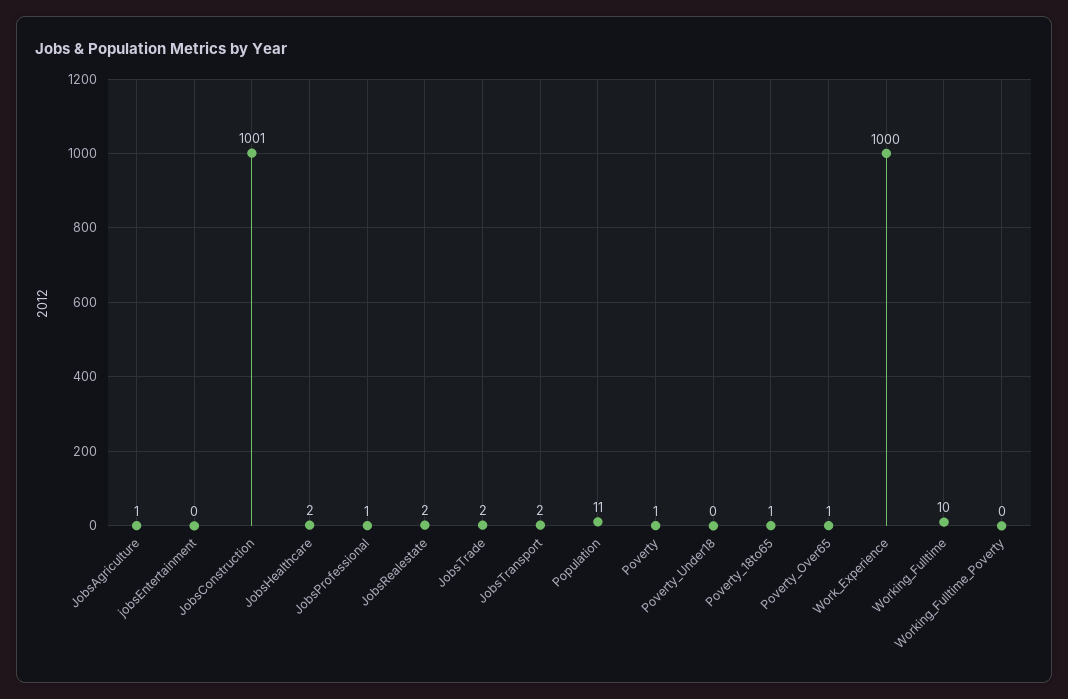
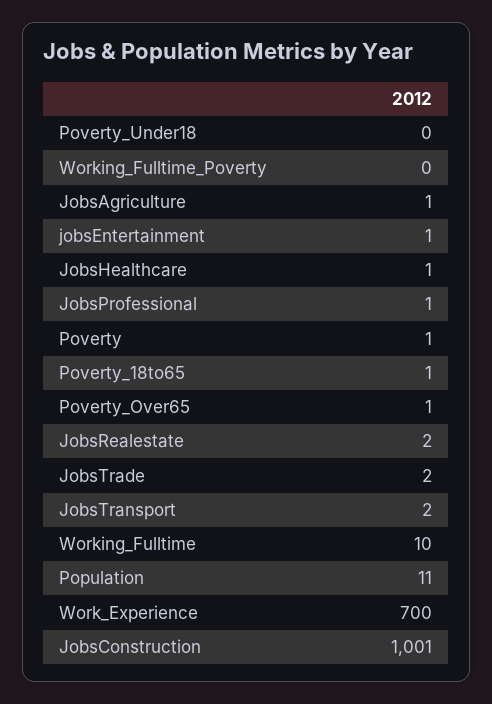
jobsEntertainment: 0 -> 1
JobsHealthcare: 2 -> 1
Work_Experience: 1000 -> 700

